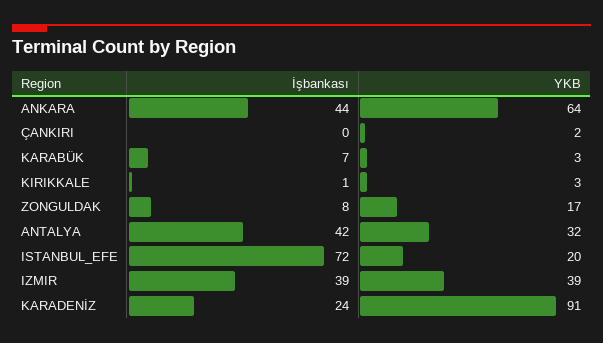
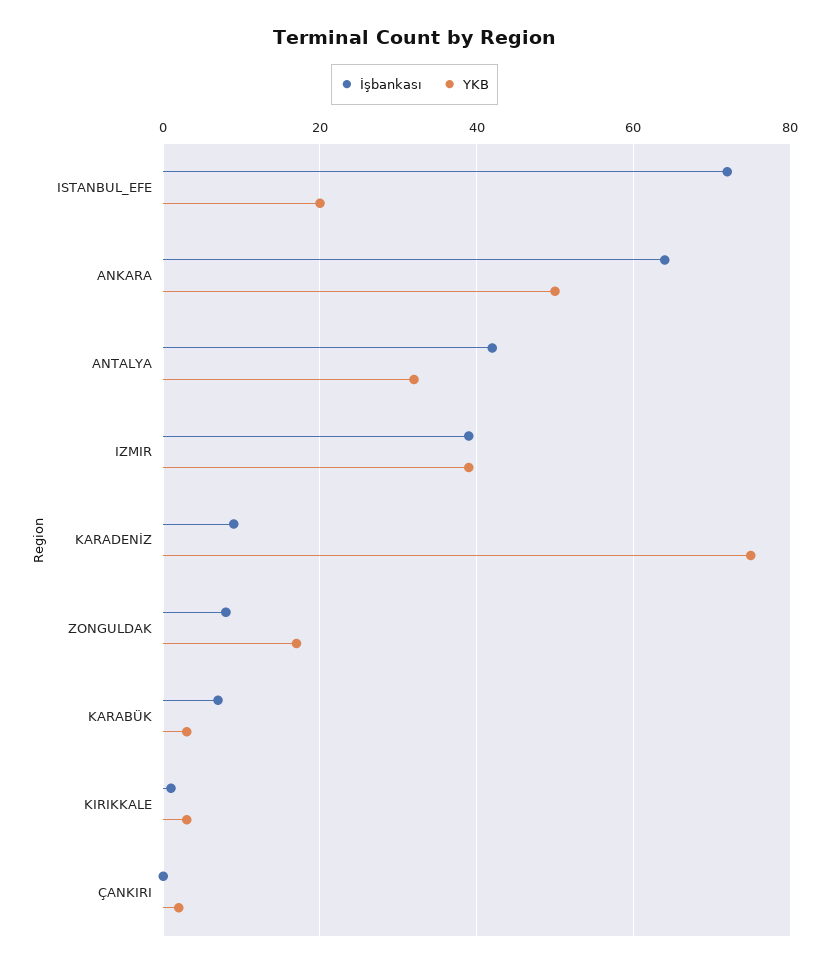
İşbankası, ANKARA: 44 -> 65
YKB, ANKARA: 64 -> 50
İşbankası, KARADENİZ: 24 -> 10
YKB, KARADENİZ: 91 -> 75

